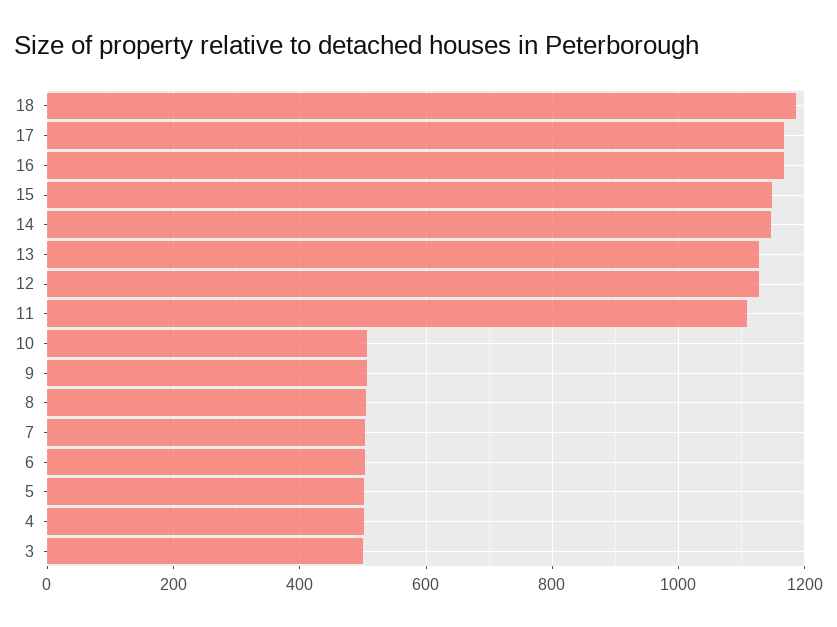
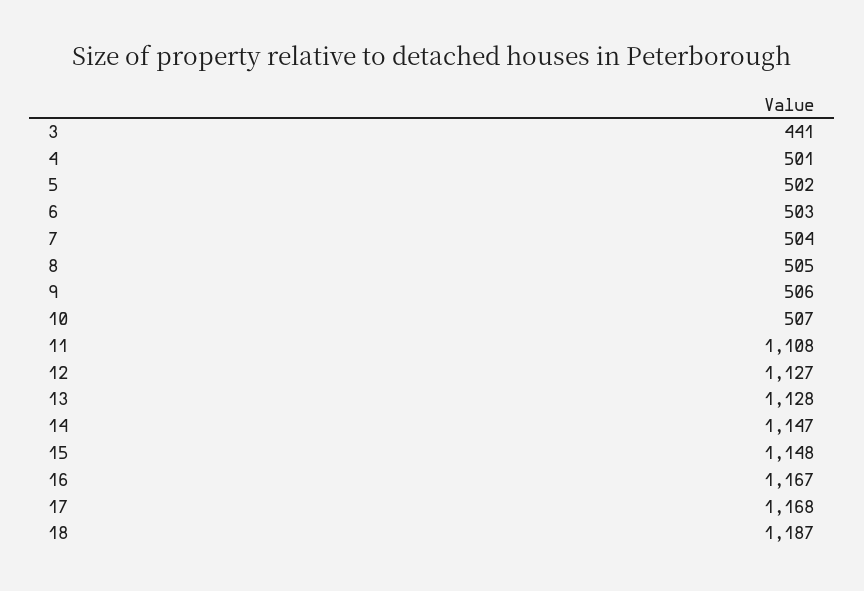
3: 500 -> 441

